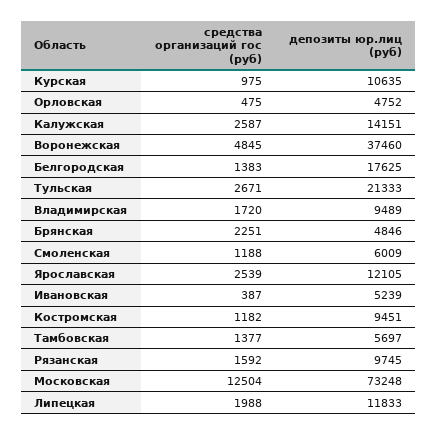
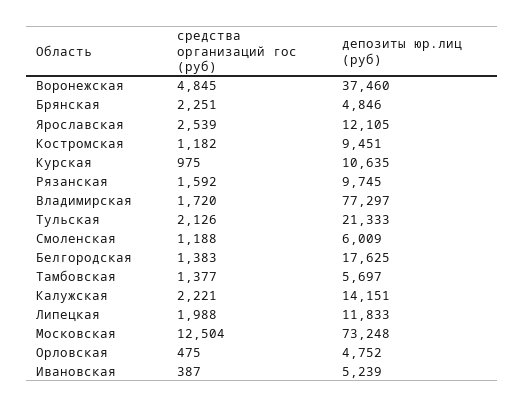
средства организаций гос (руб), Калужская: 2587 -> 2221
средства организаций гос (руб), Тульская: 2671 -> 2126
депозиты юр.лиц (руб), Владимирская: 9489 -> 77297

